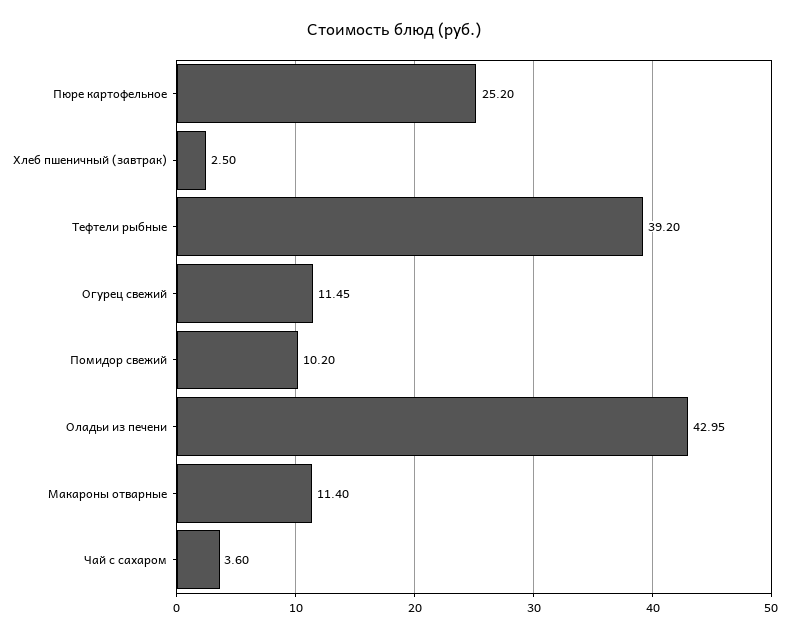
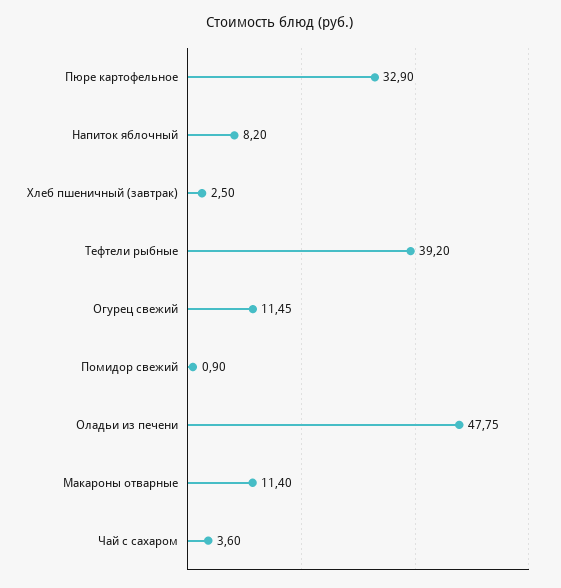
Пюре картофельное: 25.2 -> 32.9
Помидор свежий: 10.2 -> 0.9
Оладьи из печени: 42.95 -> 47.75
Напиток яблочный: none -> 8.2

